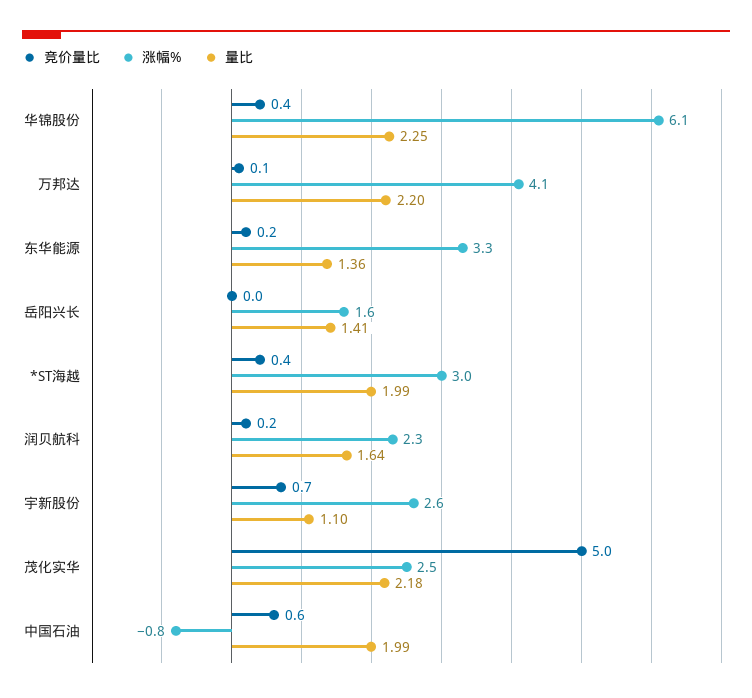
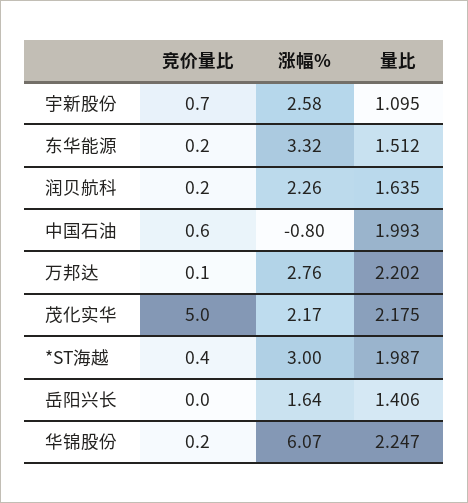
竞价量比, 华锦股份: 0.4 -> 0.2
涨幅%, 万邦达: 4.1 -> 2.76
量比, 东华能源: 1.36 -> 1.512
涨幅%, 茂化实华: 2.5 -> 2.17

